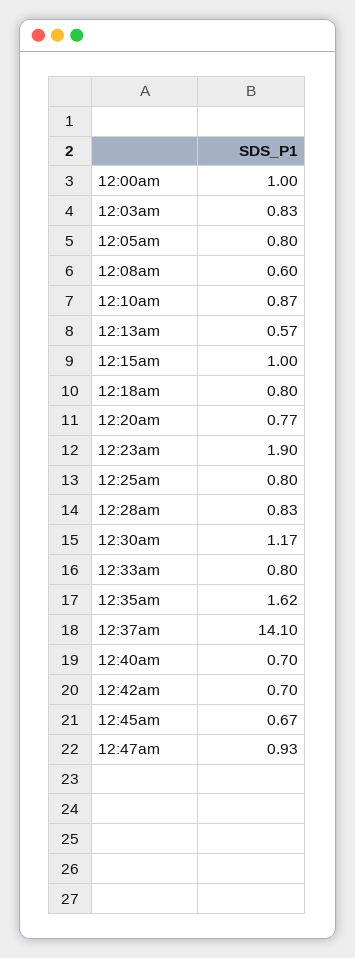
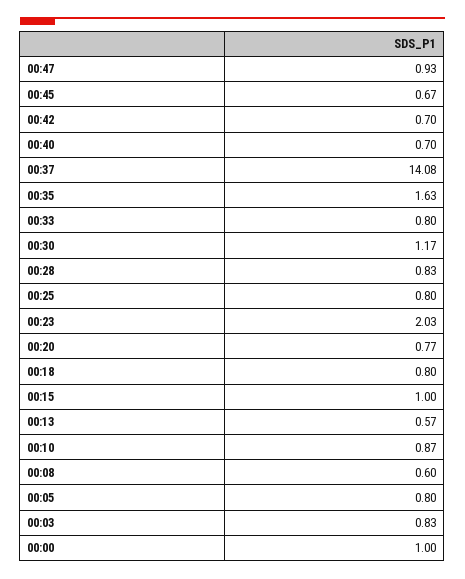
12:23am: 1.9 -> 2.03
12:35am: 1.62 -> 1.63
12:37am: 14.1 -> 14.08

